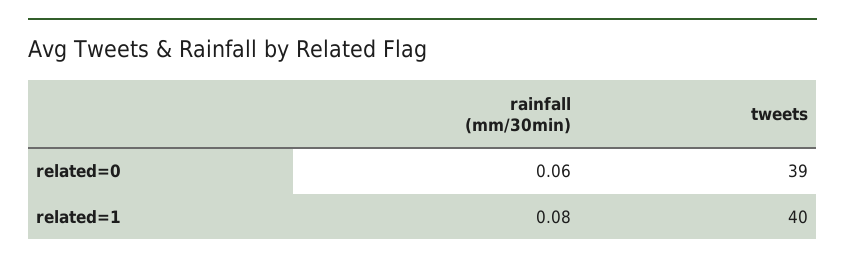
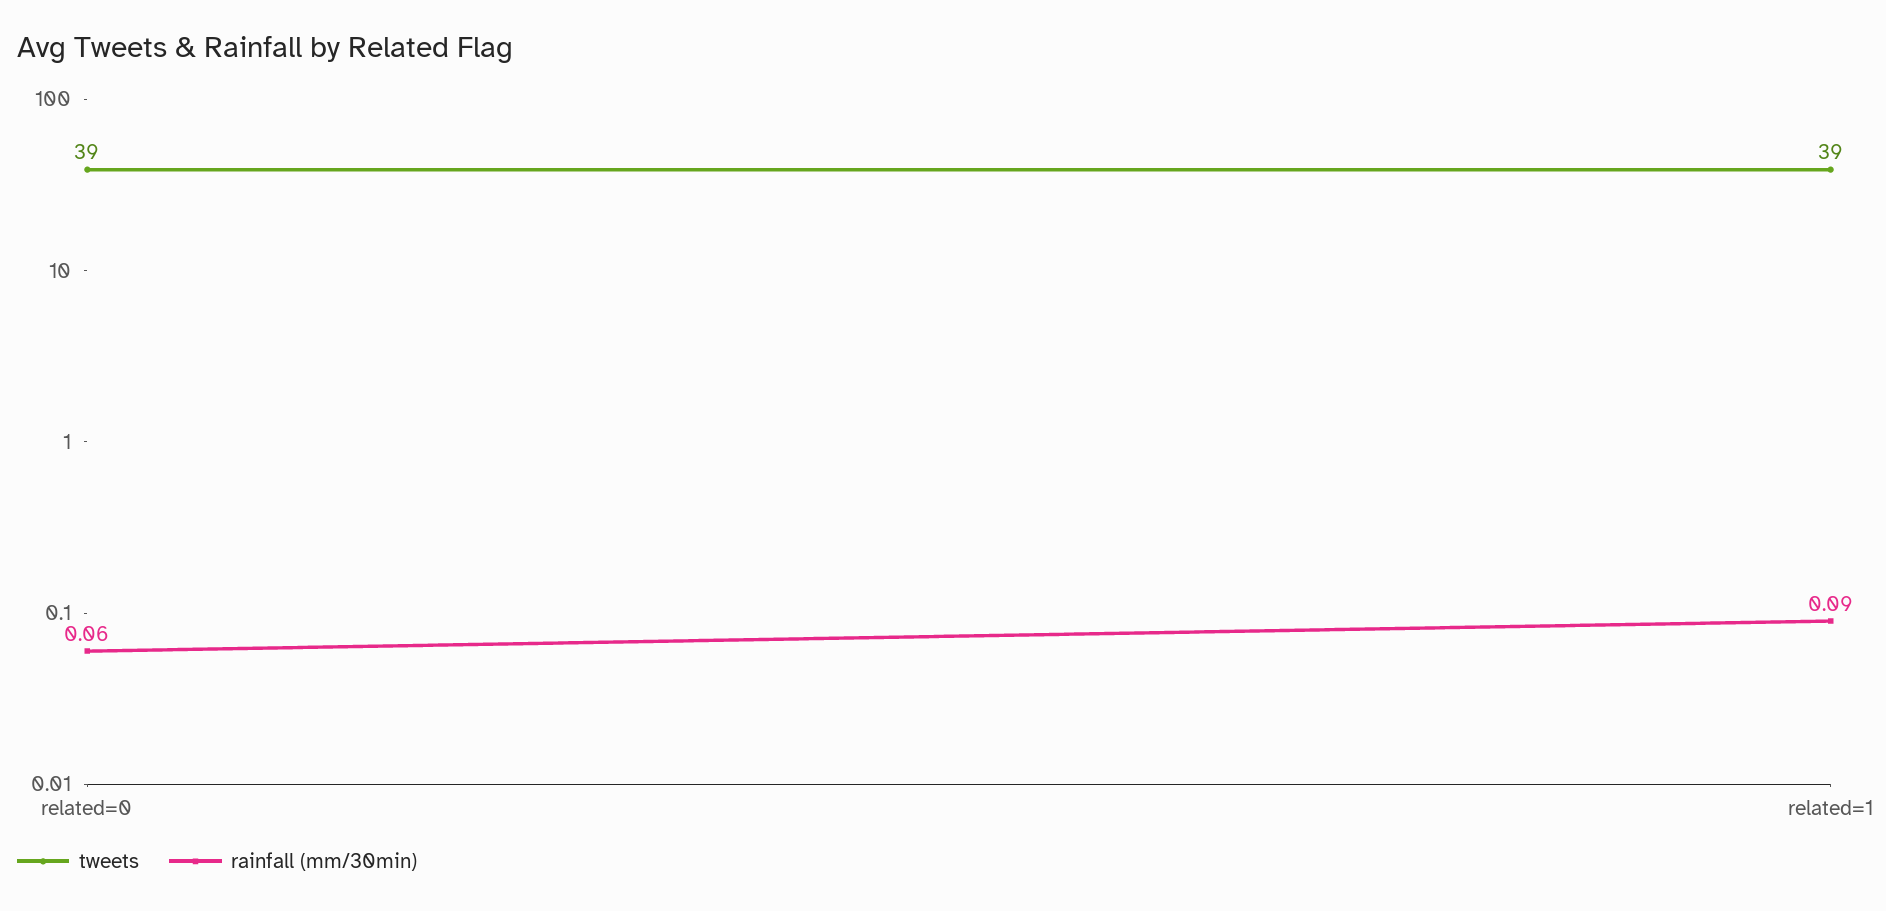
rainfall (mm/30min), related=1: 0.08 -> 0.09
tweets, related=1: 40 -> 39

